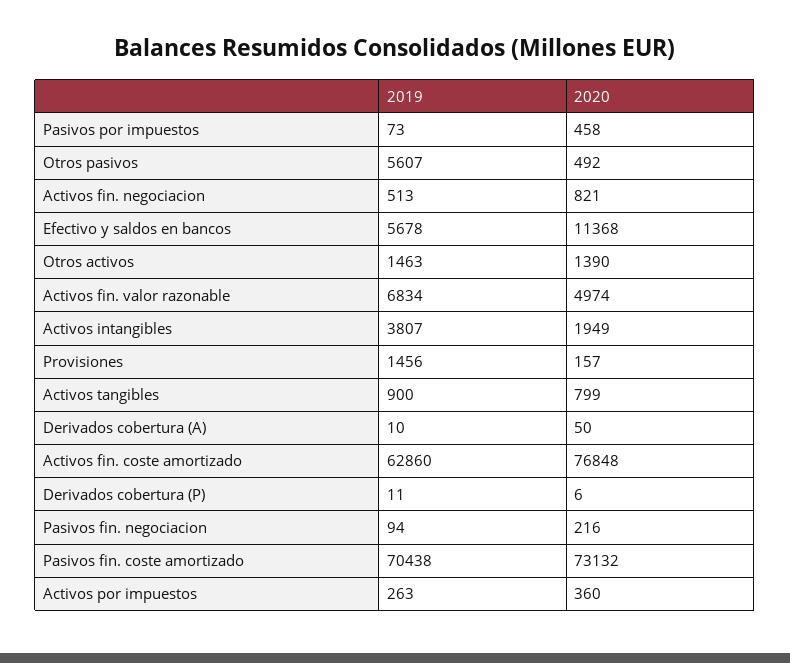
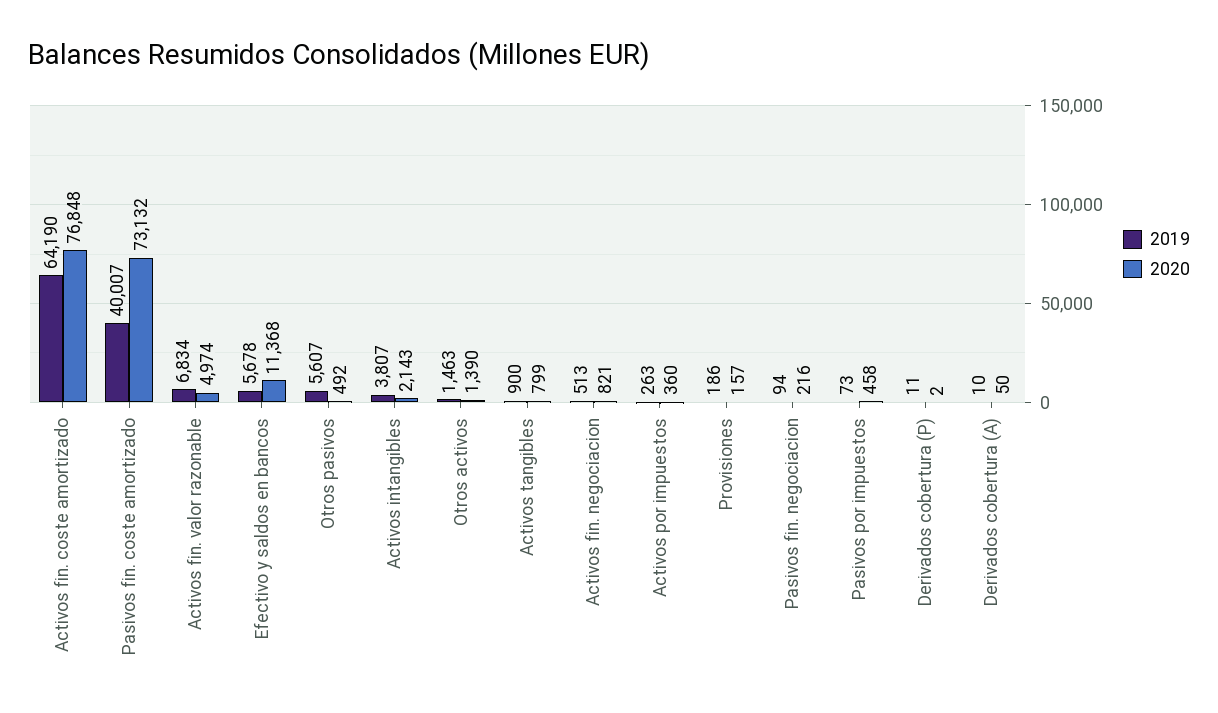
2020, Activos intangibles: 1949 -> 2143
2019, Provisiones: 1456 -> 186
2019, Activos fin. coste amortizado: 62860 -> 64190
2020, Derivados cobertura (P): 6 -> 2
2019, Pasivos fin. coste amortizado: 70438 -> 40007

